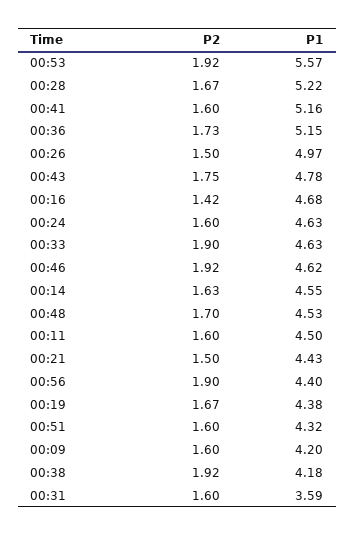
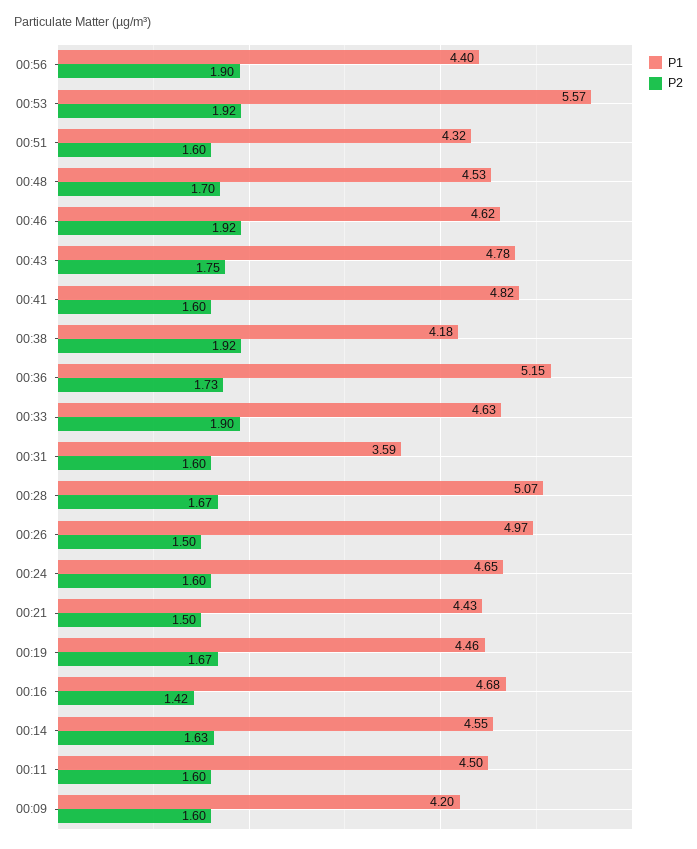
P1, 00:28: 5.22 -> 5.07
P1, 00:41: 5.16 -> 4.82
P1, 00:24: 4.63 -> 4.65
P1, 00:19: 4.38 -> 4.46

